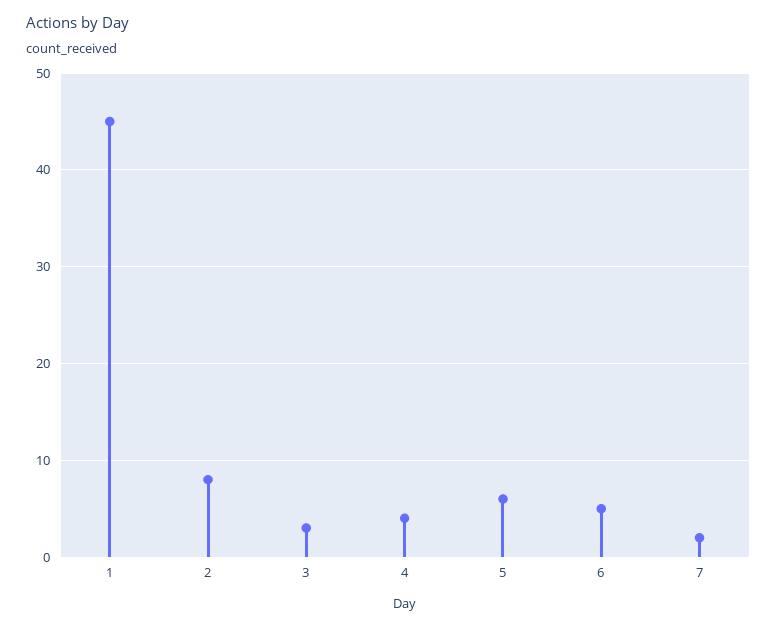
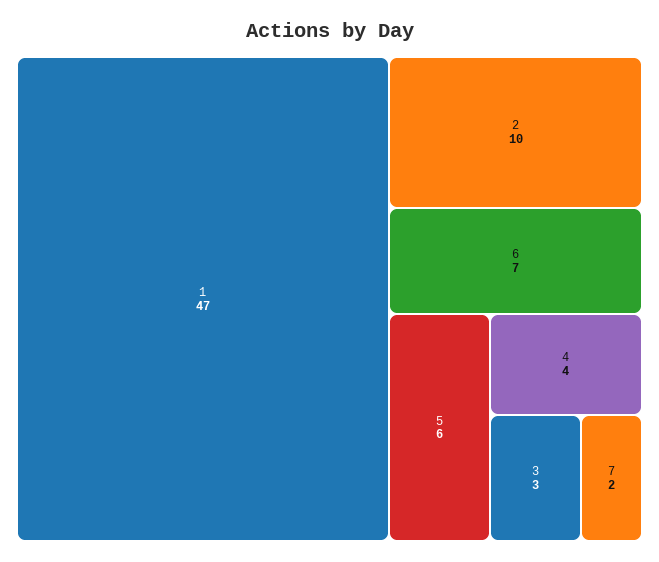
1: 45 -> 47
2: 8 -> 10
6: 5 -> 7

